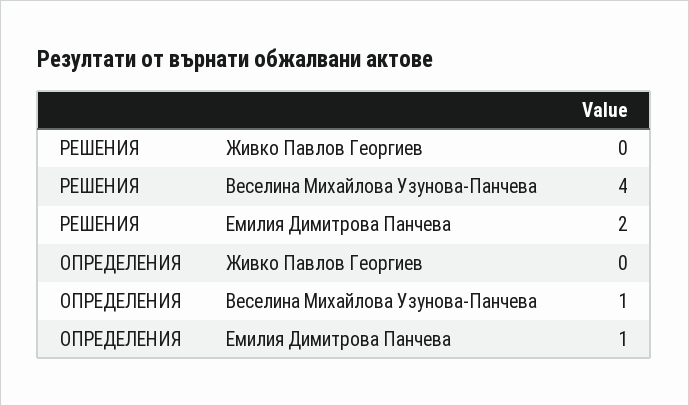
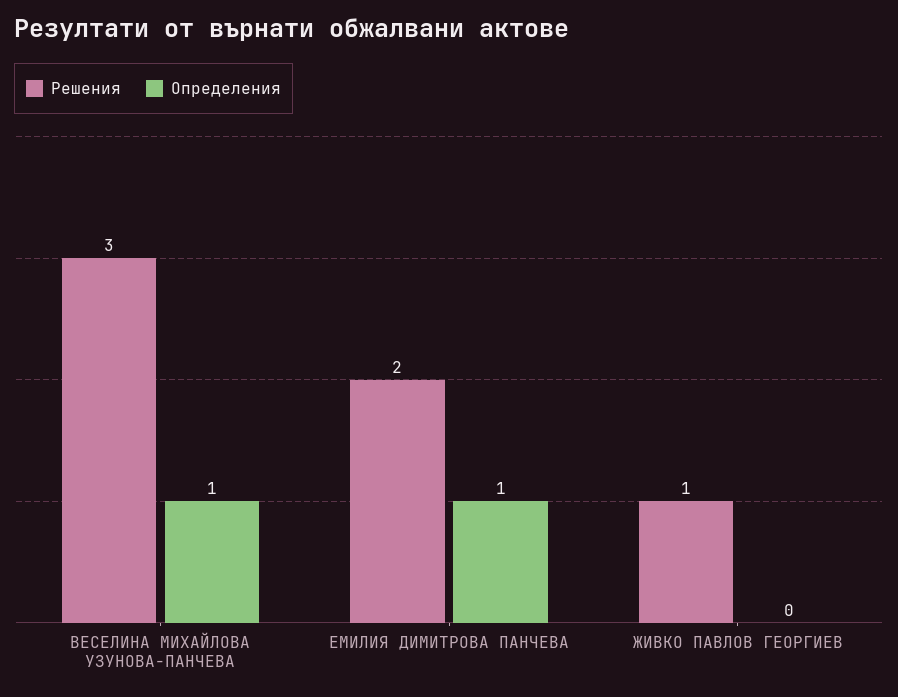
РЕШЕНИЯ, Живко Павлов Георгиев: 0 -> 1
РЕШЕНИЯ, Веселина Михайлова Узунова-Панчева: 4 -> 3

